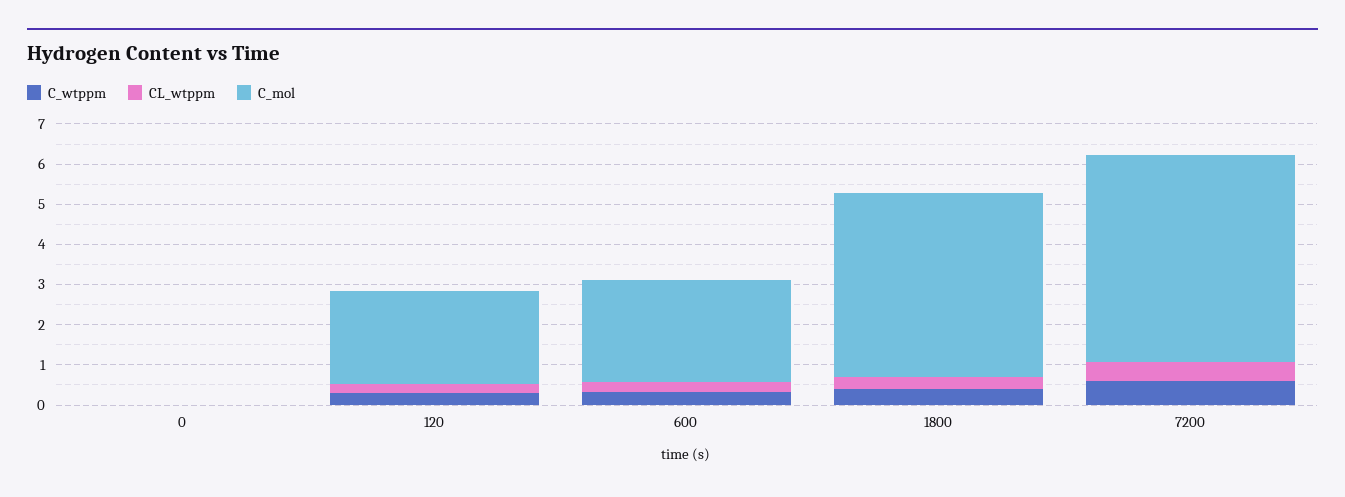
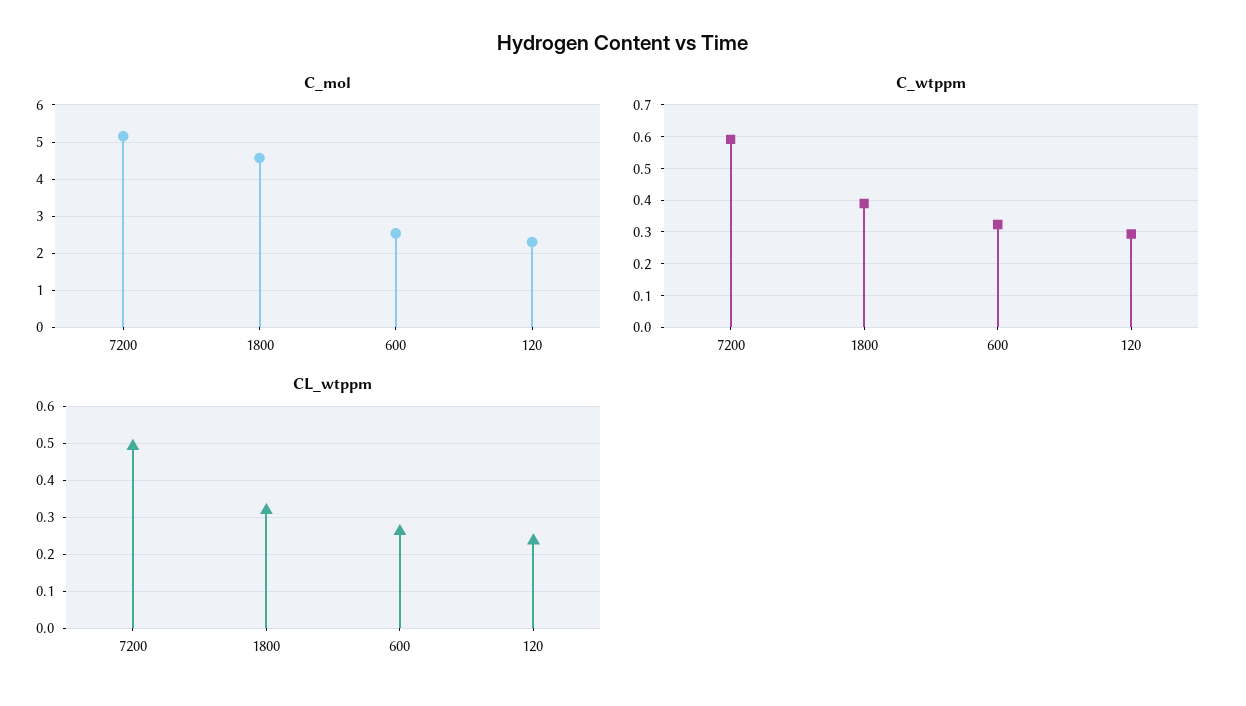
C_wtppm, 0: 0 -> none
CL_wtppm, 0: 0 -> none
C_mol, 0: 0 -> none

